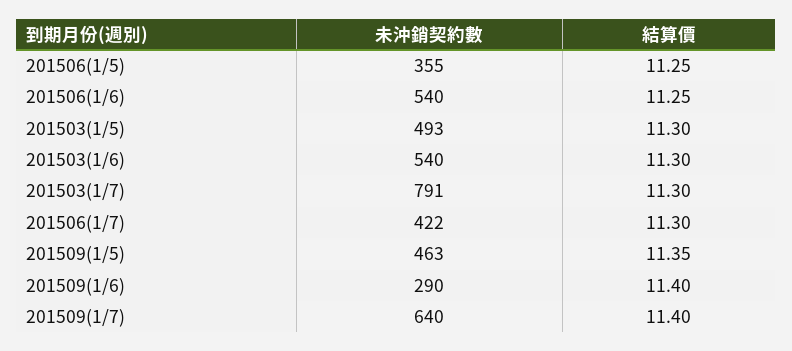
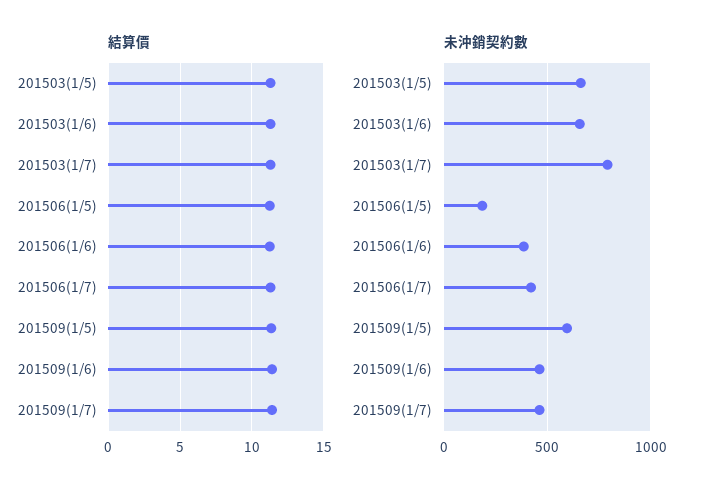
未沖銷契約數, 201506(1/5): 355 -> 200
未沖銷契約數, 201506(1/6): 540 -> 400
未沖銷契約數, 201503(1/5): 493 -> 650
未沖銷契約數, 201503(1/6): 540 -> 650
未沖銷契約數, 201509(1/5): 463 -> 600
未沖銷契約數, 201509(1/6): 290 -> 450
未沖銷契約數, 201509(1/7): 640 -> 450

